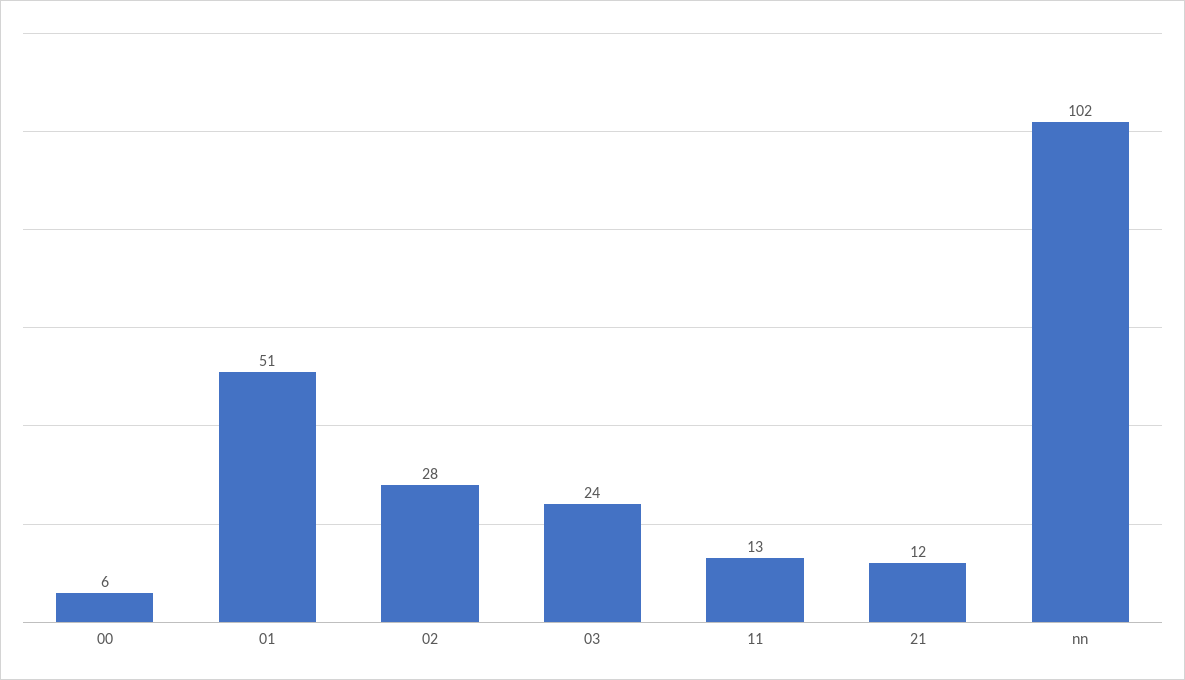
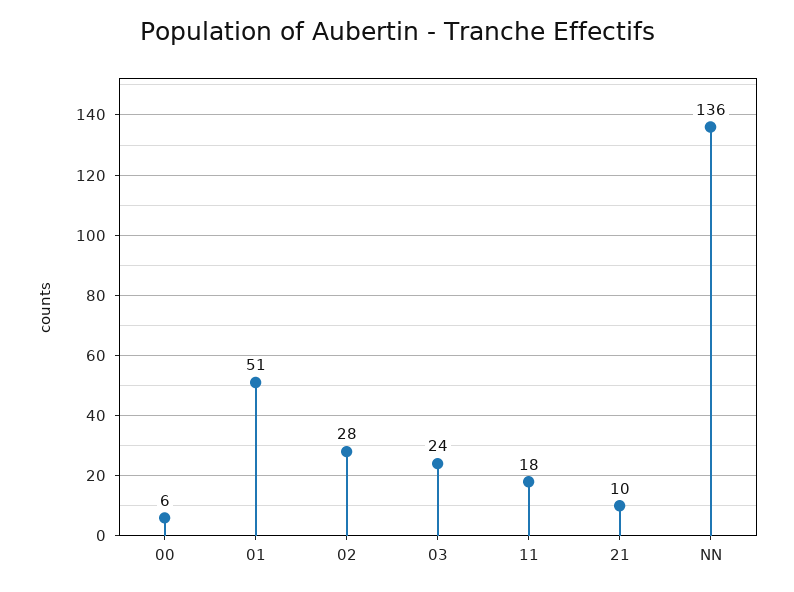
11: 13 -> 18
21: 12 -> 10
nn: 102 -> 136

